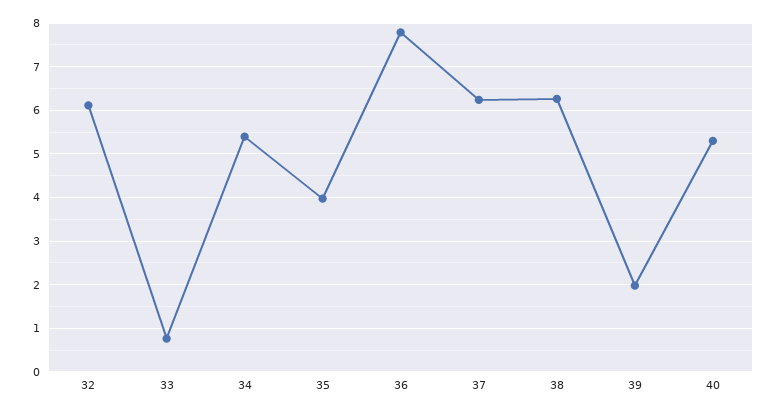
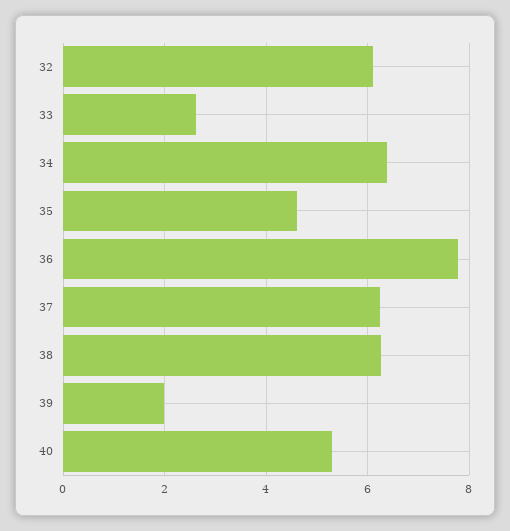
33: 0.8 -> 2.6
34: 5.4 -> 6.4
35: 4 -> 4.6

